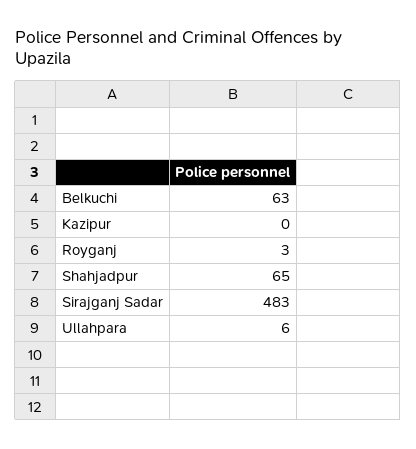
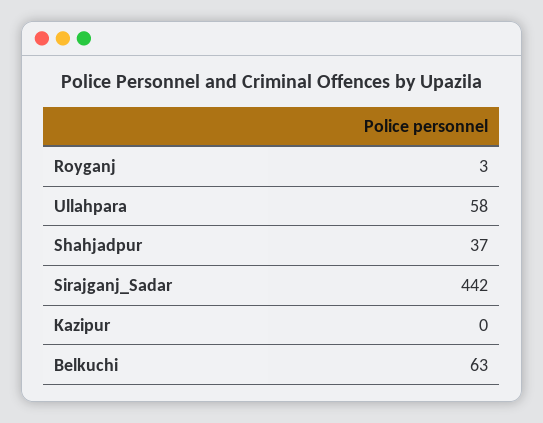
Shahjadpur: 65 -> 37
Sirajganj Sadar: 483 -> 442
Ullahpara: 6 -> 58

